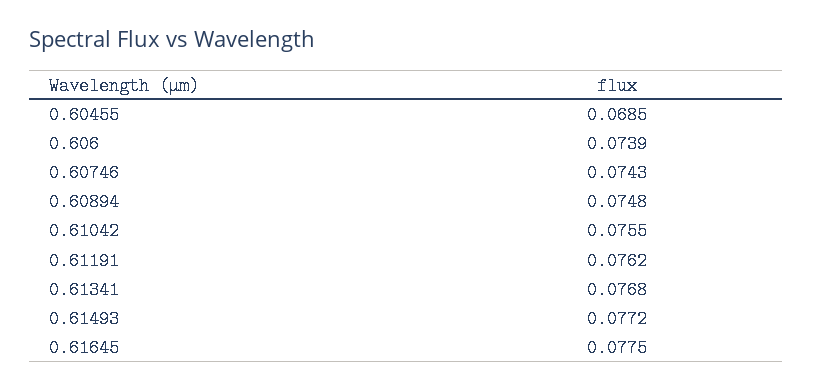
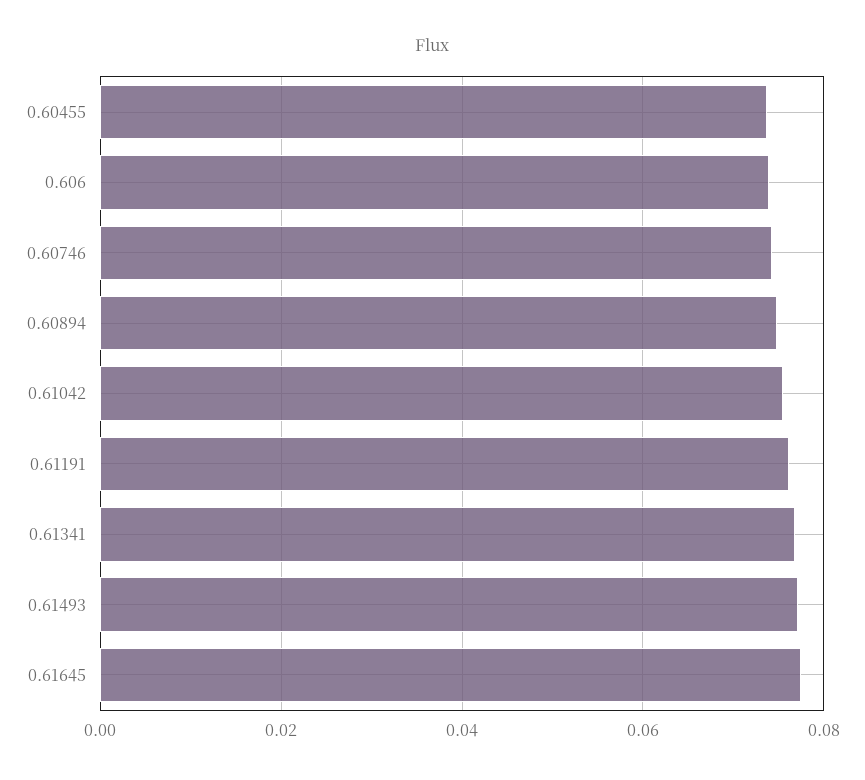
0.60455: 0.0685 -> 0.074

